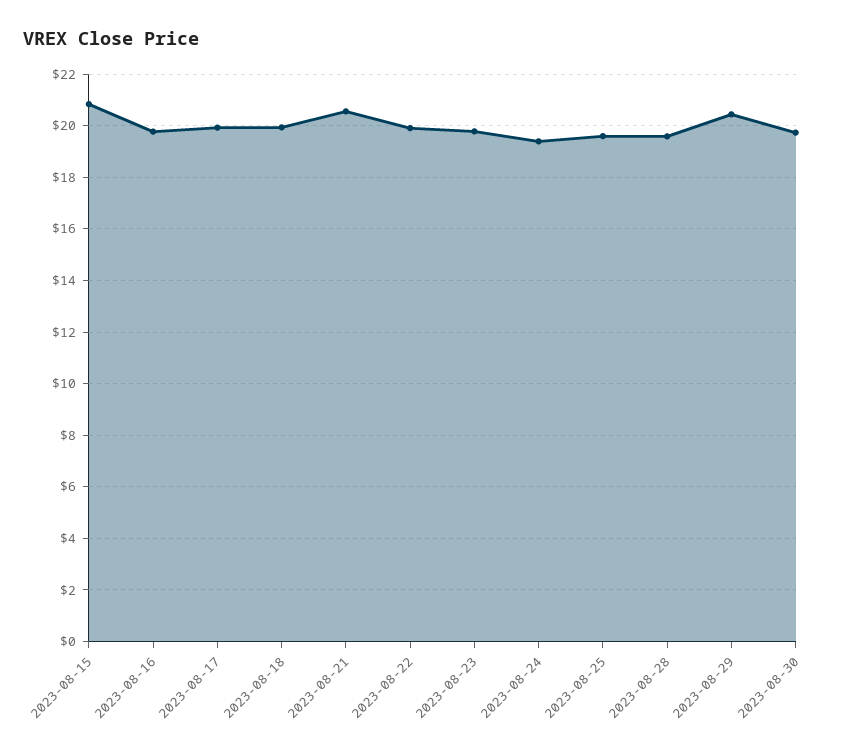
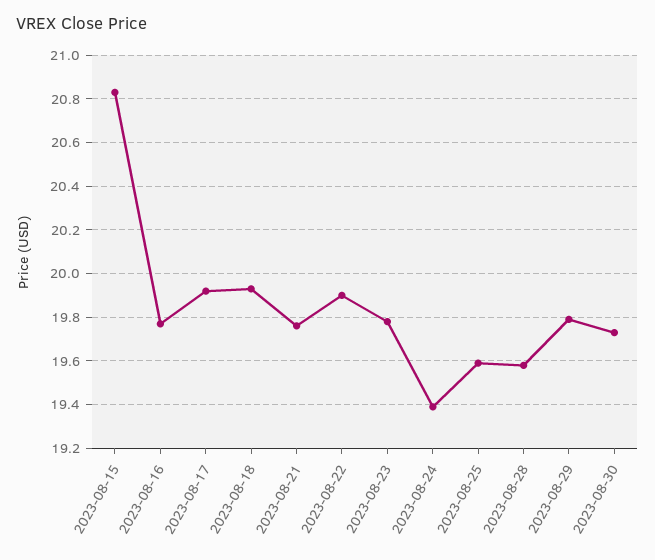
2023-08-21: 20.5 -> 19.75
2023-08-29: 20.5 -> 19.8

